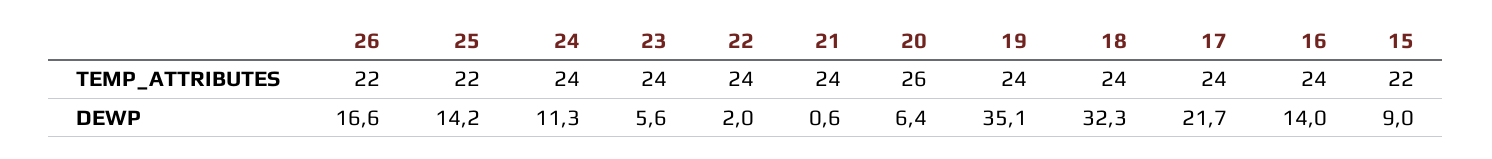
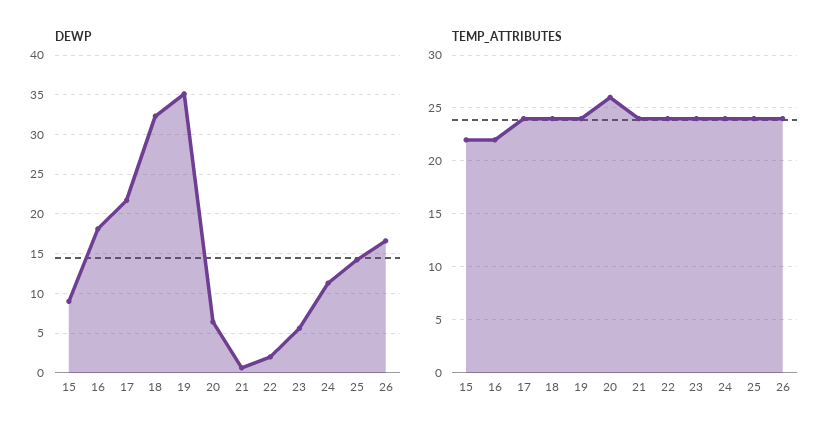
TEMP_ATTRIBUTES, 26: 22 -> 24
TEMP_ATTRIBUTES, 25: 22 -> 24
TEMP_ATTRIBUTES, 16: 24 -> 22
DEWP, 16: 14 -> 18

